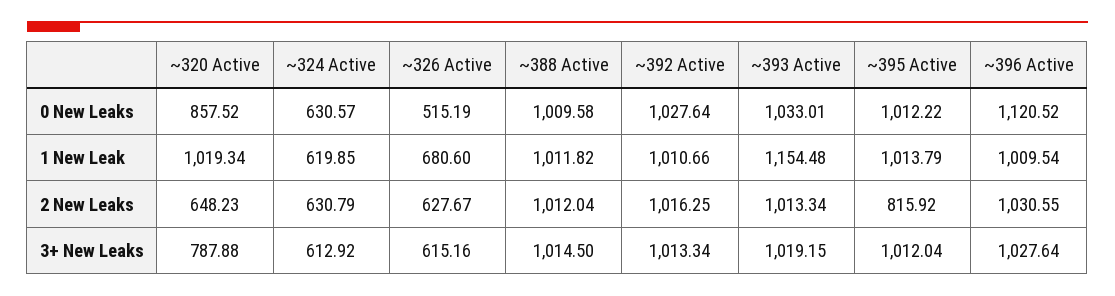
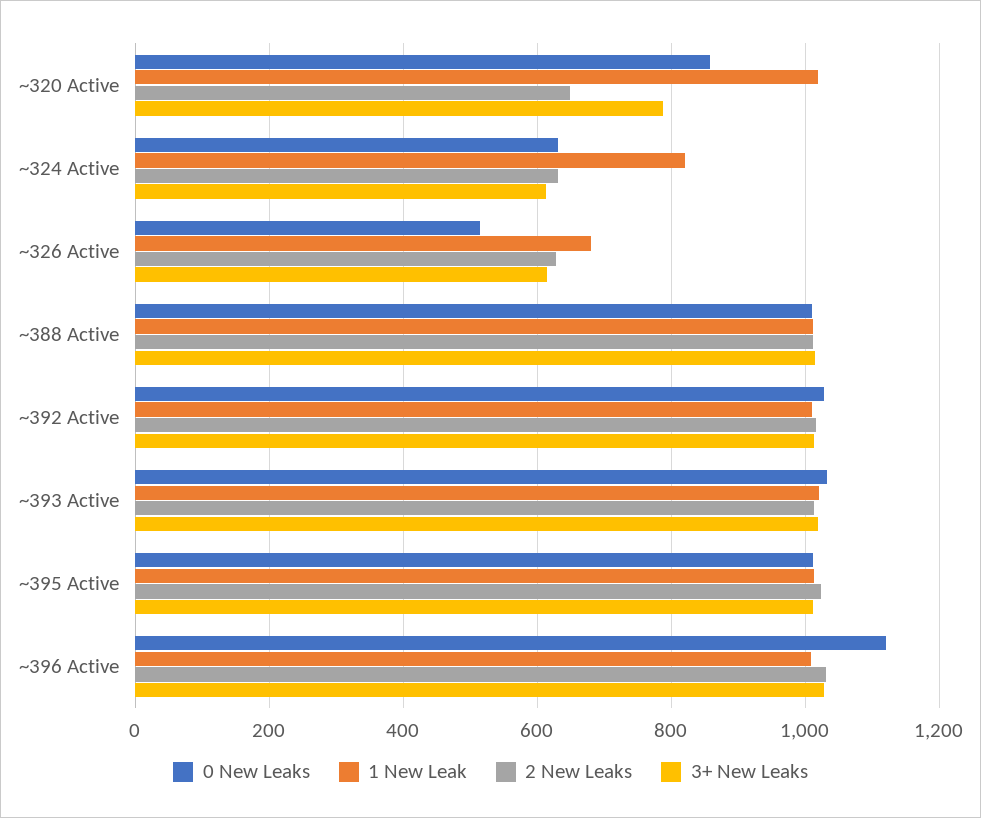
1 New Leak, ~324 Active: 619.85 -> 820
1 New Leak, ~393 Active: 1154.48 -> 1020
2 New Leaks, ~395 Active: 815.92 -> 1020

